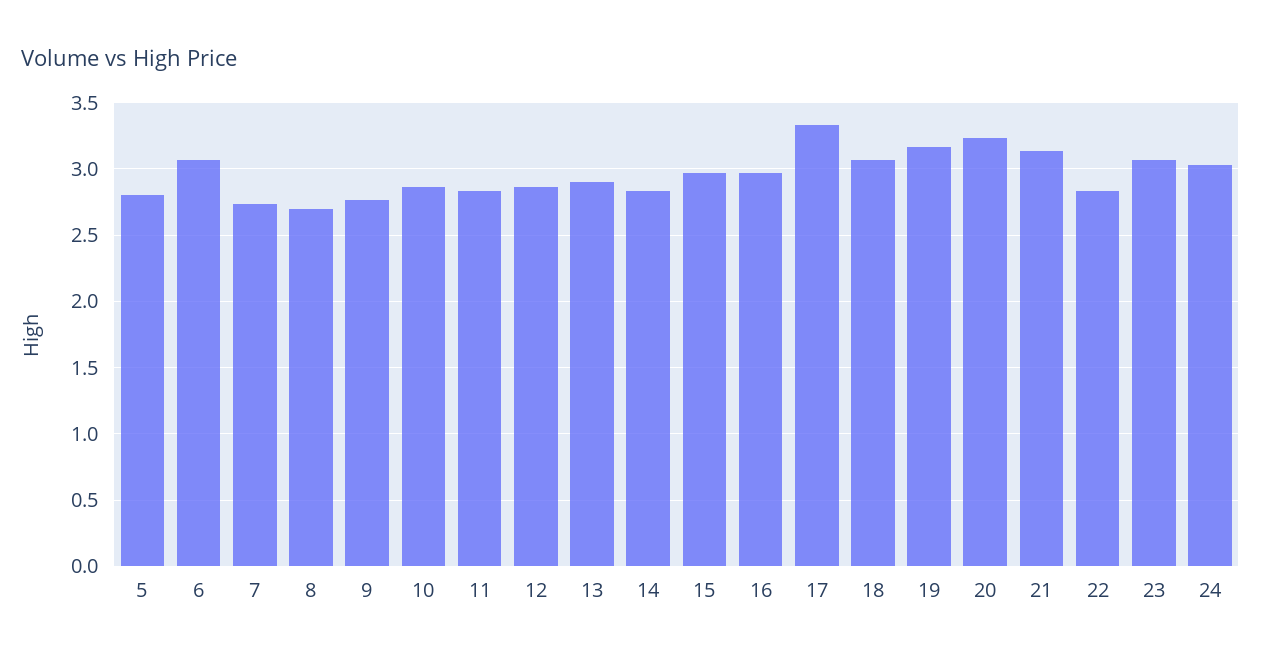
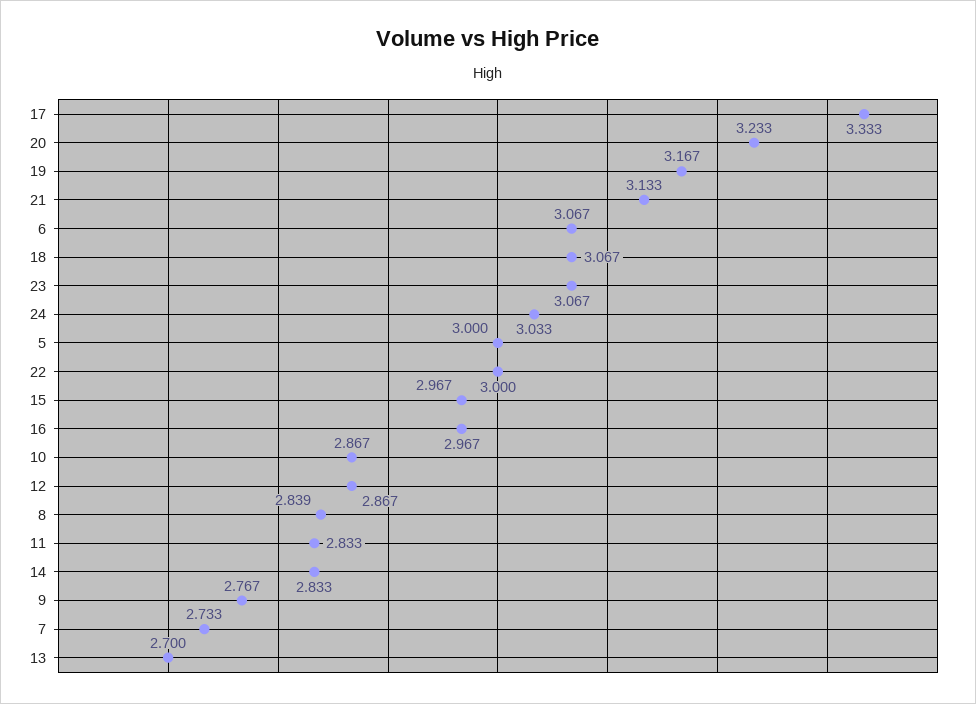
5: 2.8 -> 3
8: 2.7 -> 2.839
13: 2.9 -> 2.7
22: 2.85 -> 3

